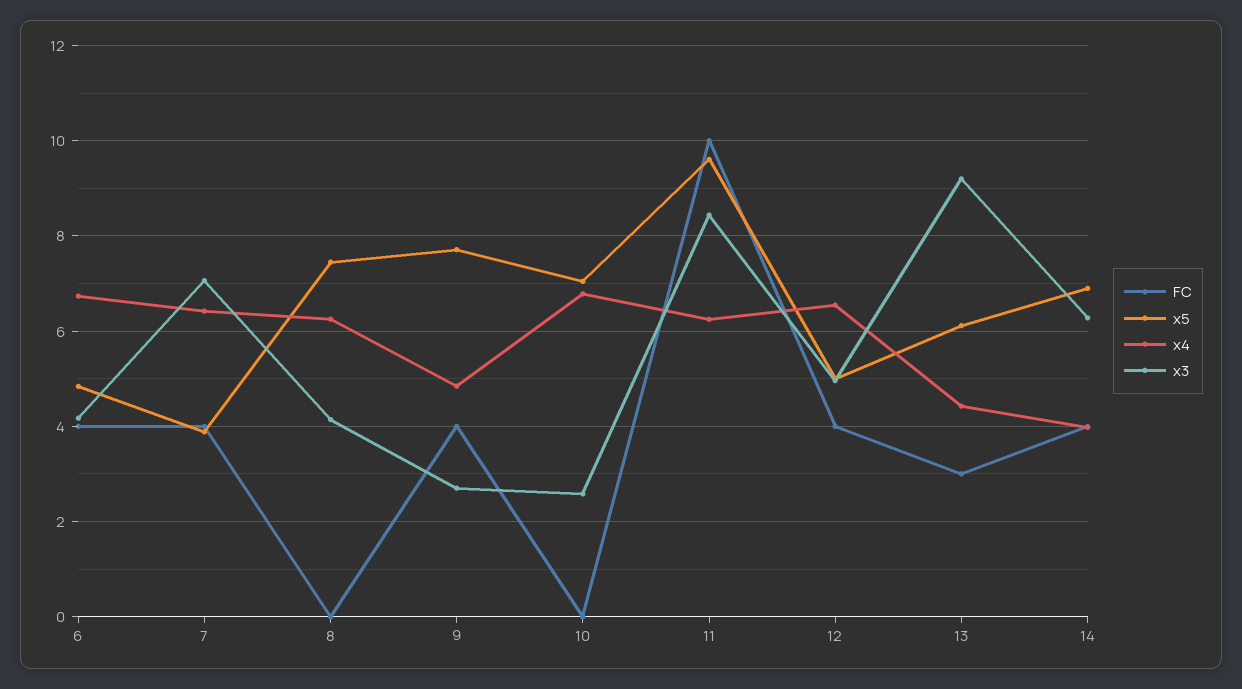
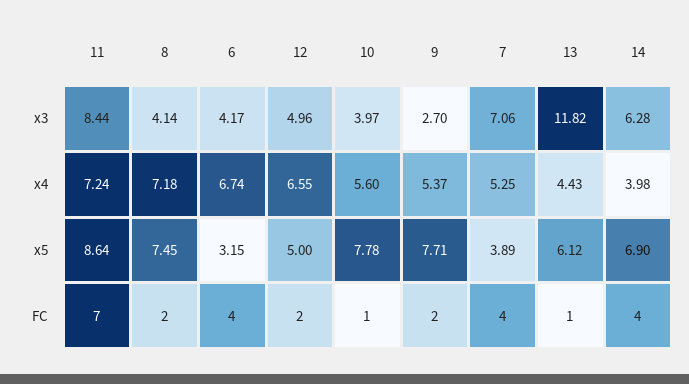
x5, 6: 4.8 -> 3.15
x4, 7: 6.4 -> 5.25
FC, 8: 0 -> 2
x4, 8: 6.2 -> 7.18
FC, 9: 4 -> 2
x4, 9: 4.8 -> 5.37
FC, 10: 0 -> 1
x5, 10: 7 -> 7.78
x4, 10: 6.8 -> 5.6
x3, 10: 2.6 -> 3.97
FC, 11: 10 -> 7
x5, 11: 9.6 -> 8.64
x4, 11: 6.2 -> 7.24
FC, 12: 4 -> 2
FC, 13: 3 -> 1
x3, 13: 9.2 -> 11.82

